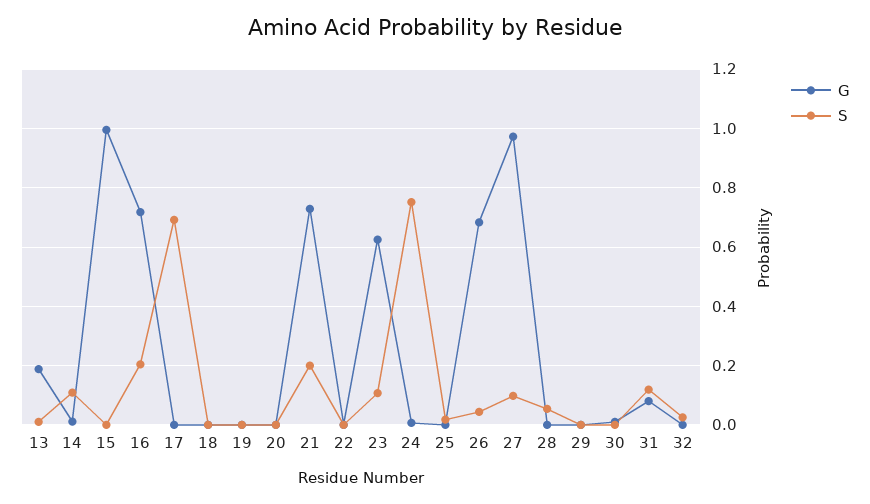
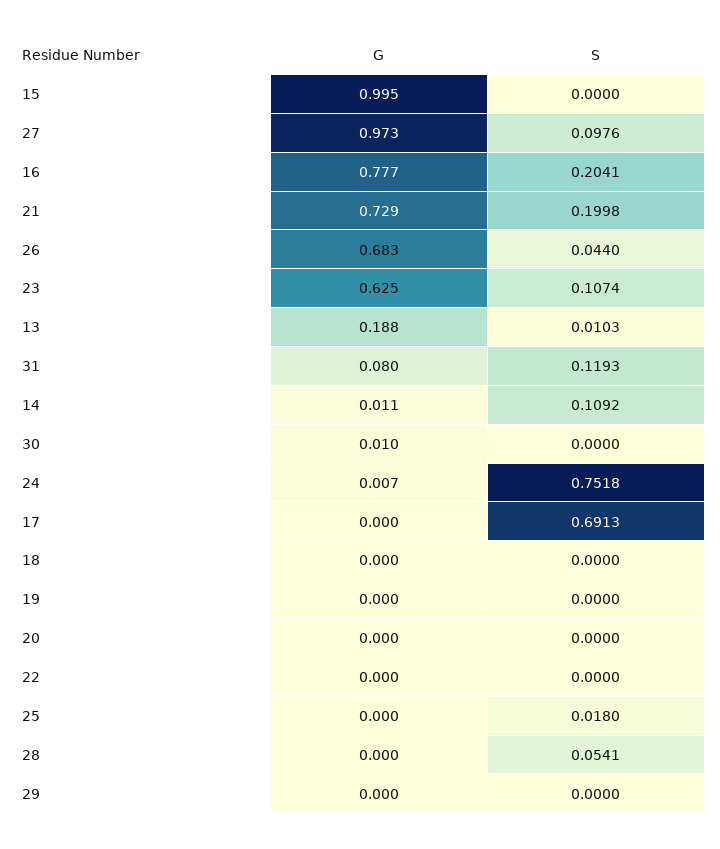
G, 16: 0.725 -> 0.777
G, 32: 0 -> none
S, 32: 0.025 -> none

